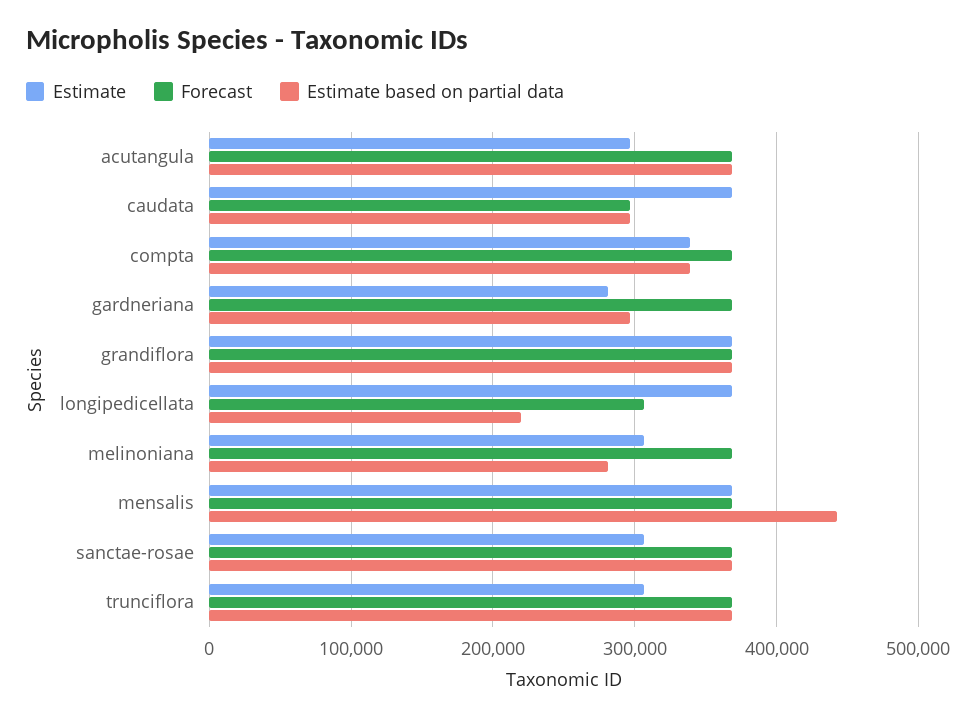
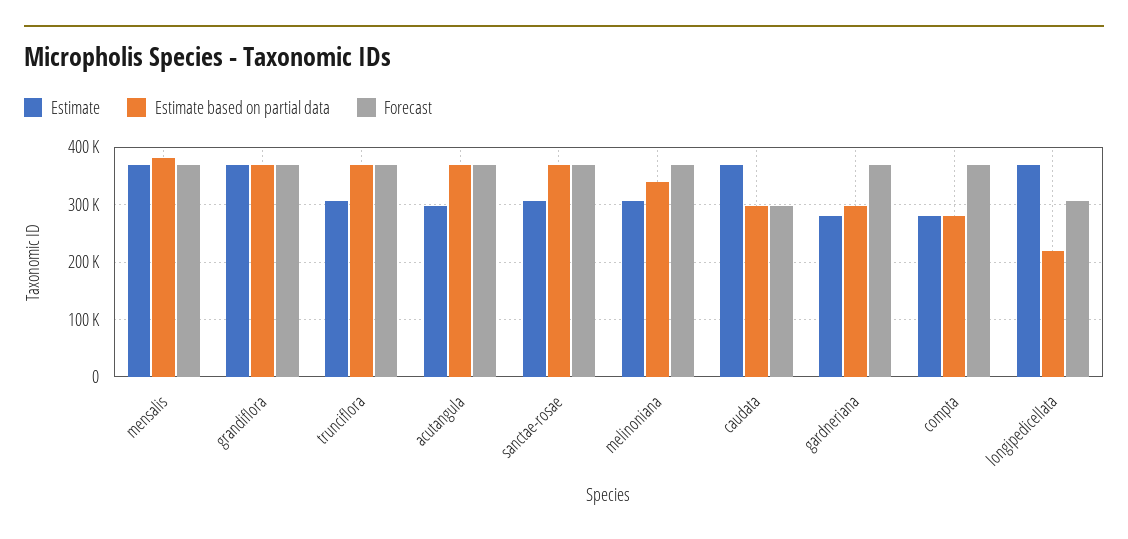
Estimate, compta: 340000 -> 280000
Estimate based on partial data, compta: 340000 -> 280000
Estimate based on partial data, melinoniana: 280000 -> 340000
Estimate based on partial data, mensalis: 440000 -> 380000

